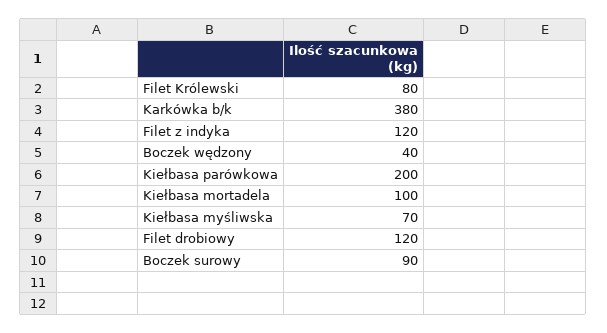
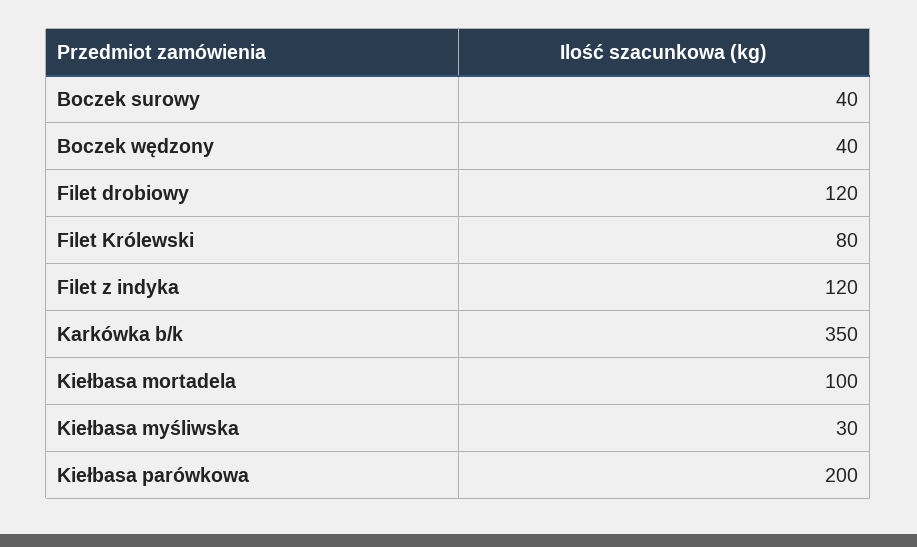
Karkówka b/k: 380 -> 350
Kiełbasa myśliwska: 70 -> 30
Boczek surowy: 90 -> 40

